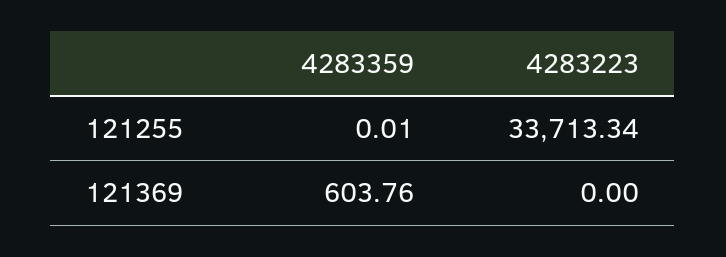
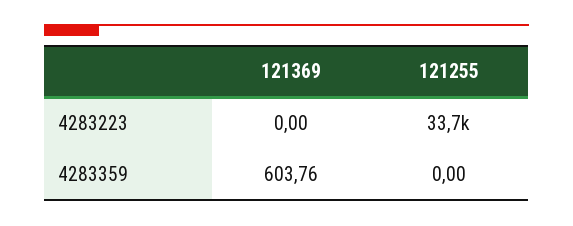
4283359, 121255: 0.01 -> 0

